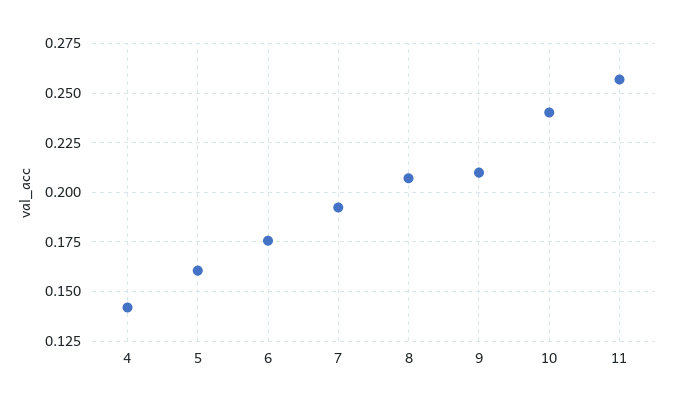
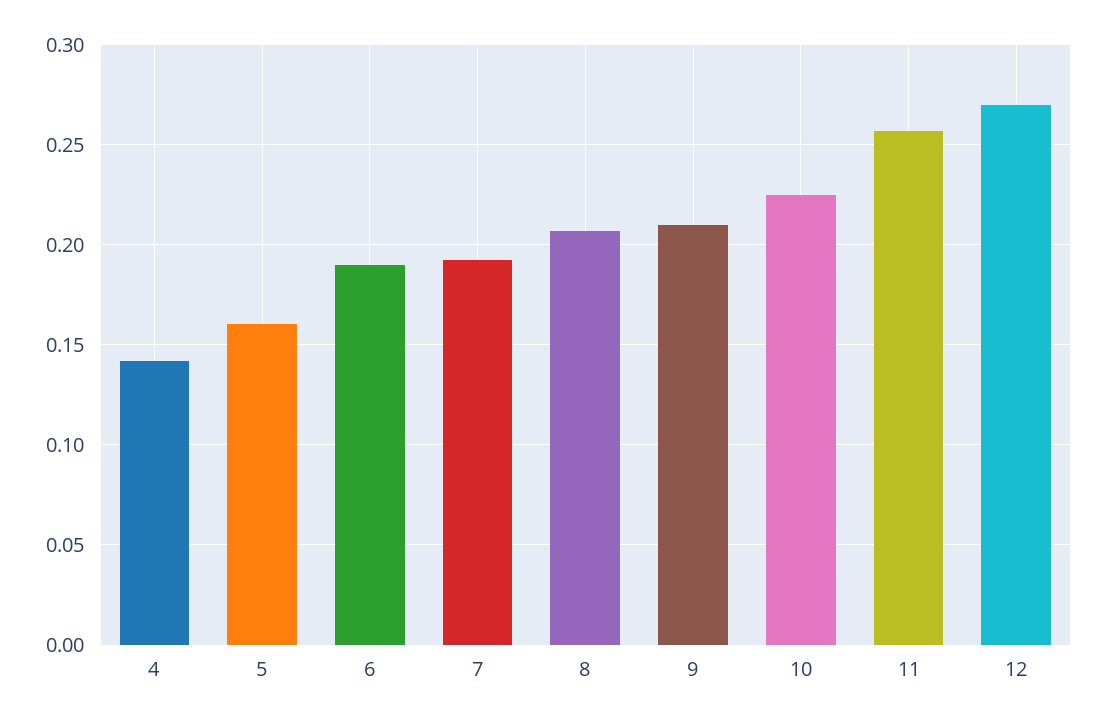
6: 0.175 -> 0.19
10: 0.24 -> 0.225
12: none -> 0.27

